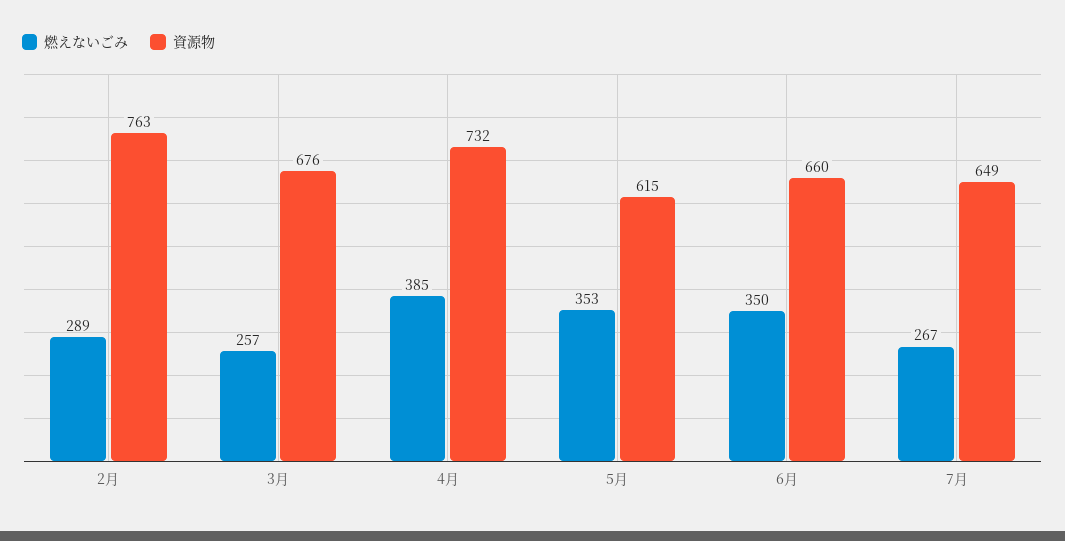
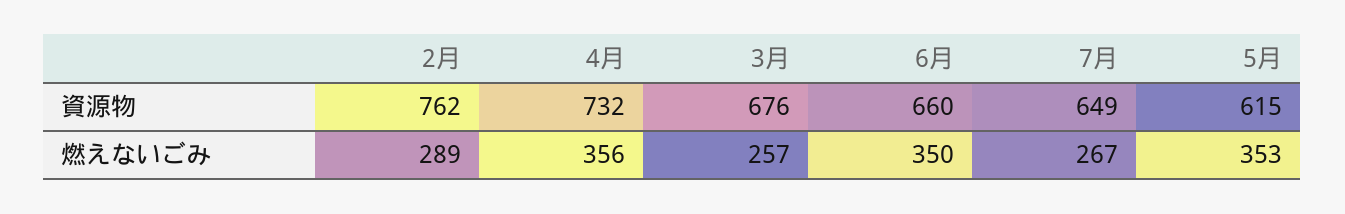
資源物, 2月: 763 -> 762
燃えないごみ, 4月: 385 -> 356

